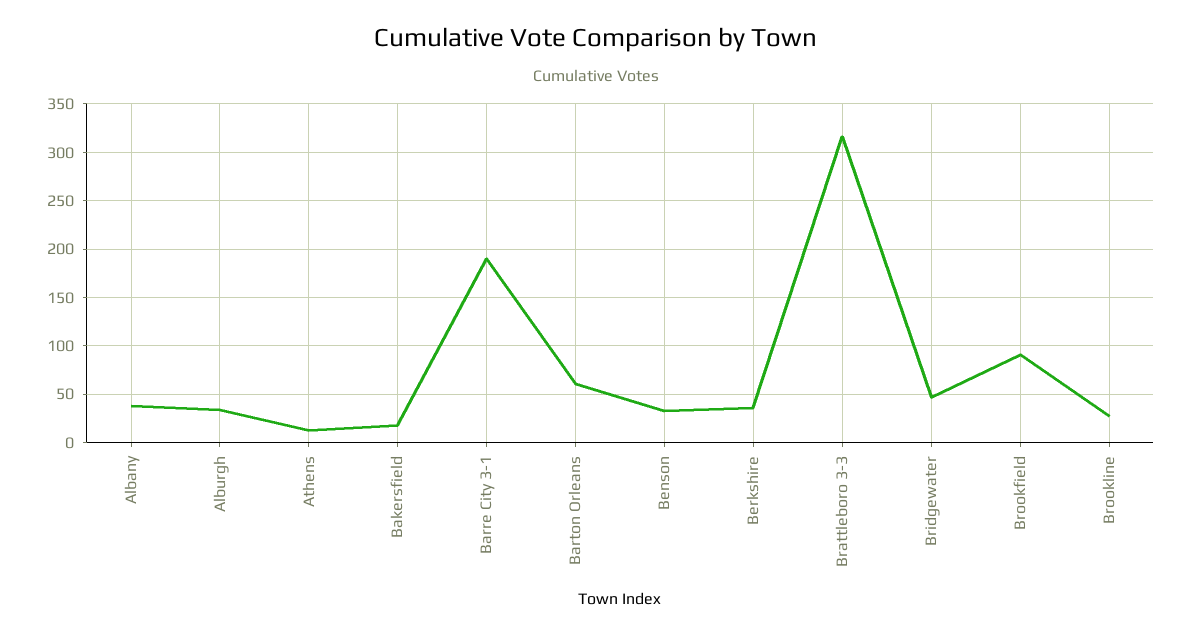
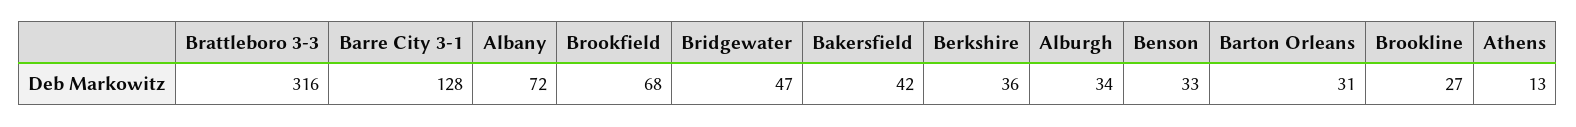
Albany: 40 -> 72
Bakersfield: 20 -> 42
Barre City 3-1: 190 -> 128
Barton Orleans: 60 -> 31
Brookfield: 90 -> 68

